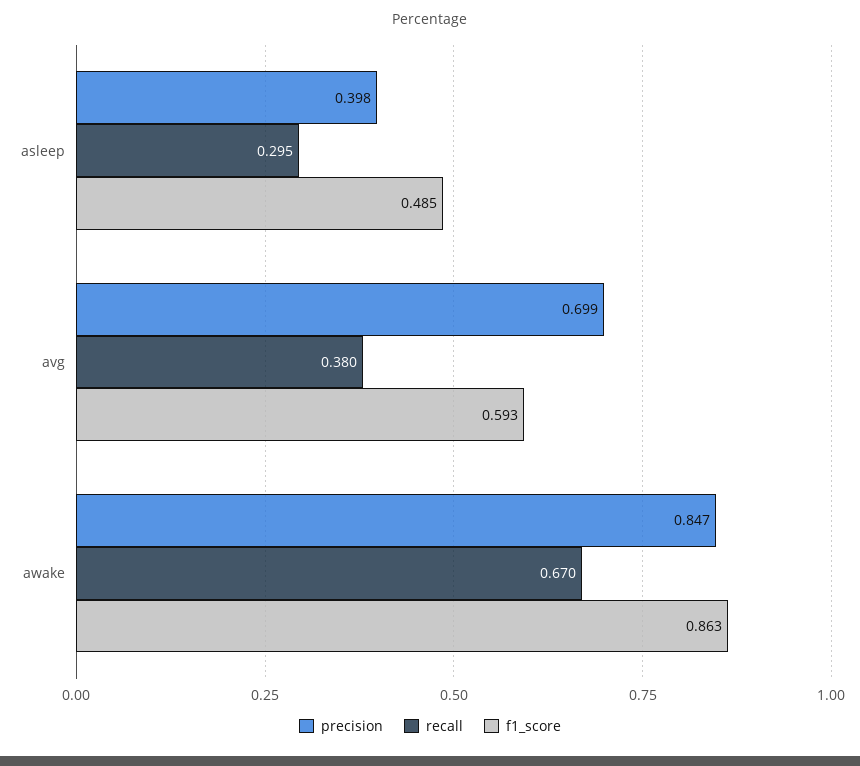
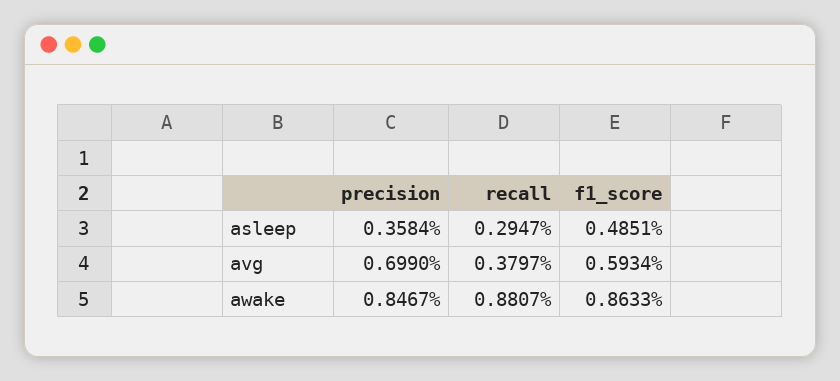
precision, asleep: 0.398 -> 0.3584
recall, awake: 0.67 -> 0.8807

